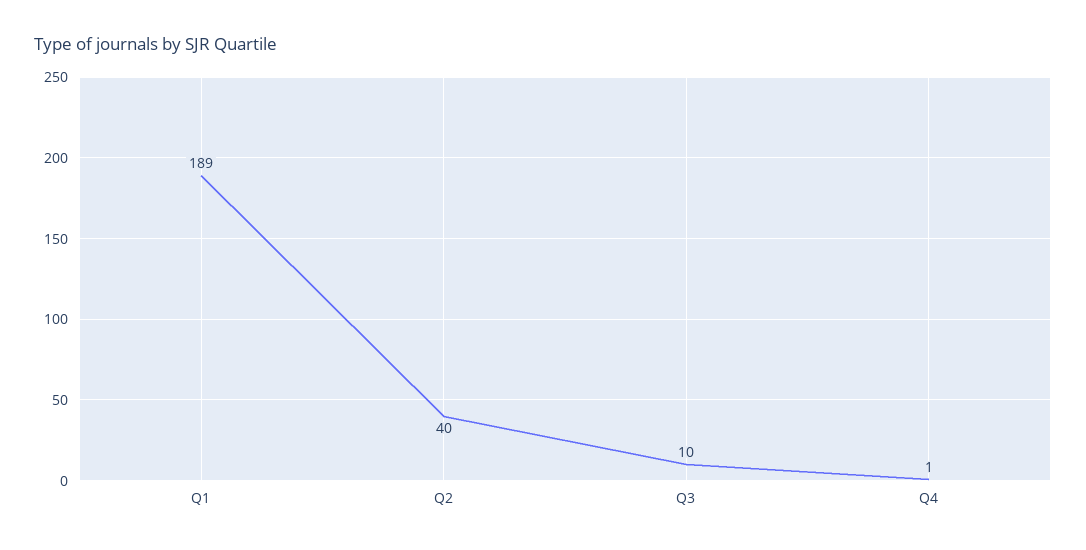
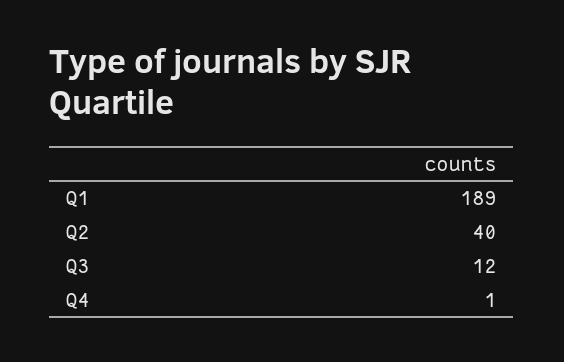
Q3: 10 -> 12

